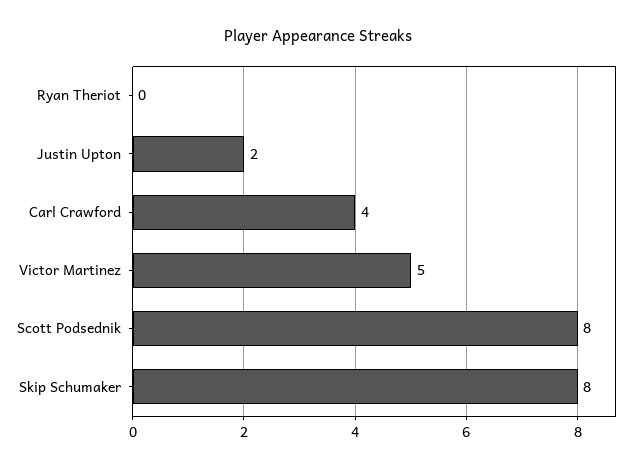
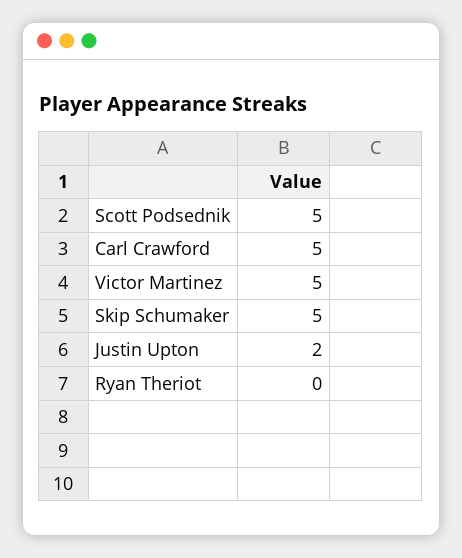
Carl Crawford: 4 -> 5
Scott Podsednik: 8 -> 5
Skip Schumaker: 8 -> 5

